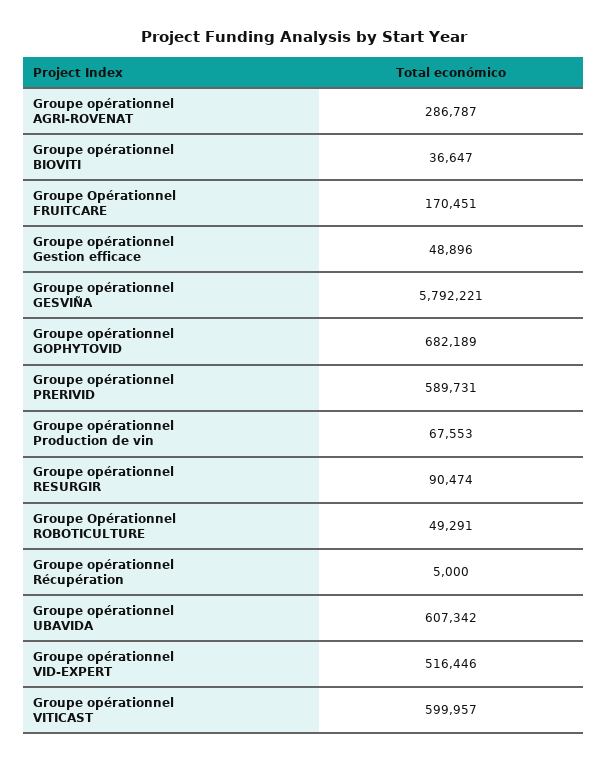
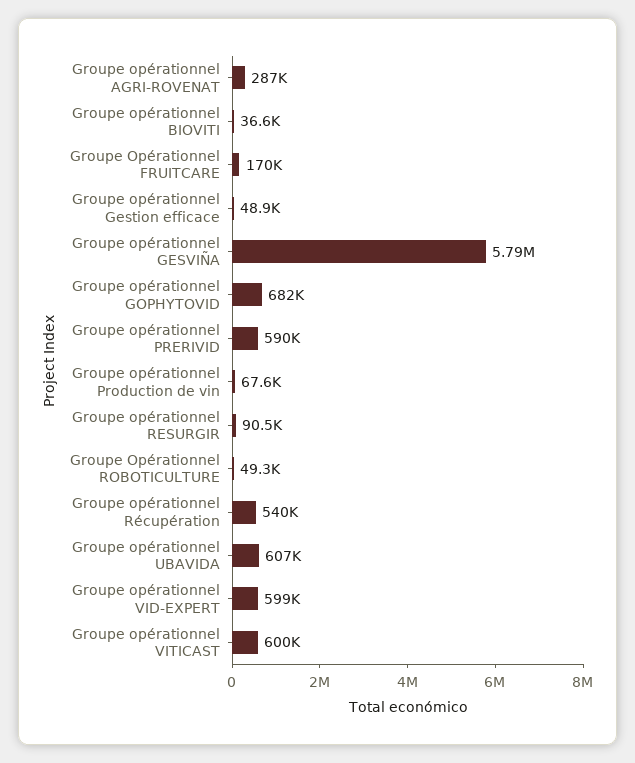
Groupe opérationnel Récupération: 5000 -> 540000
Groupe opérationnel VID-EXPERT: 516446 -> 599000

